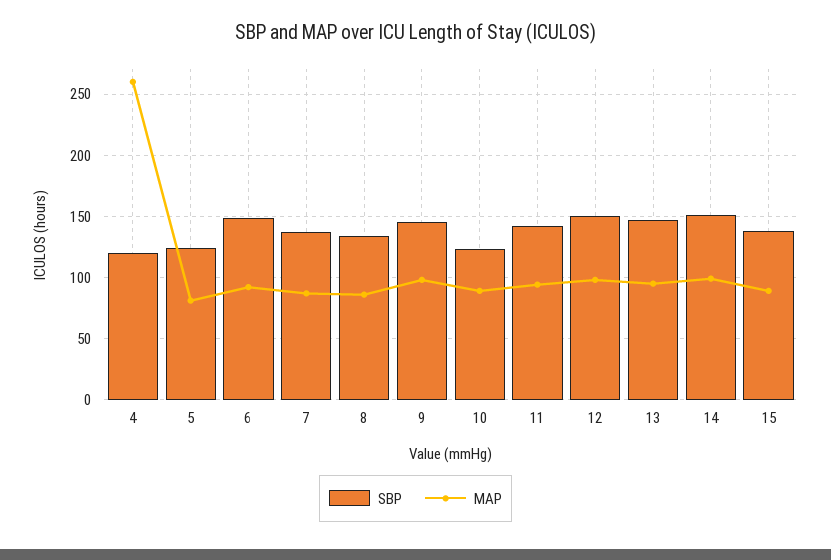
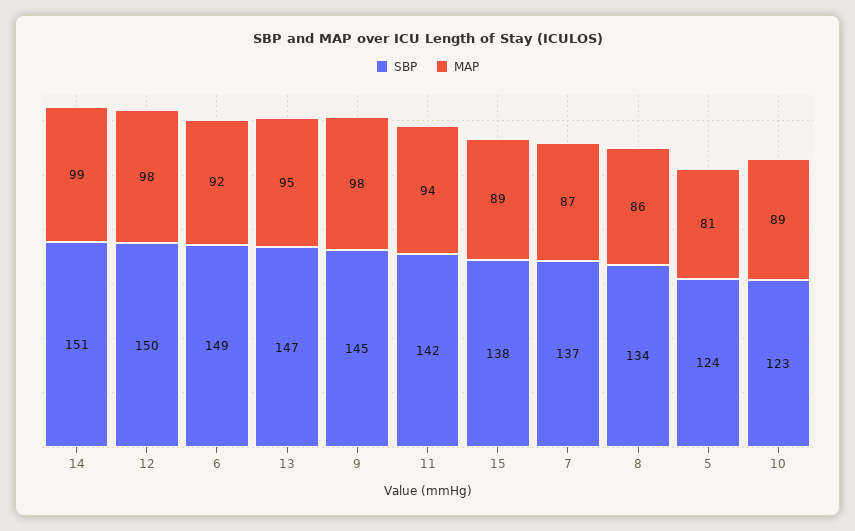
SBP, 4: 120 -> none
MAP, 4: 260 -> none

